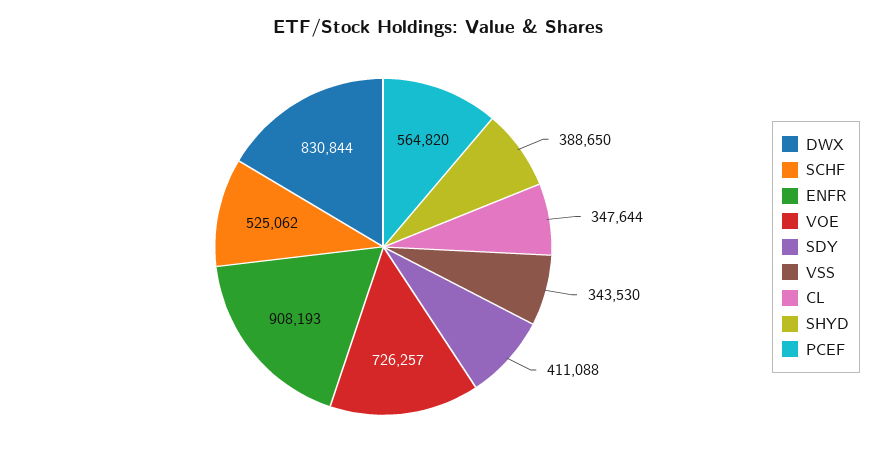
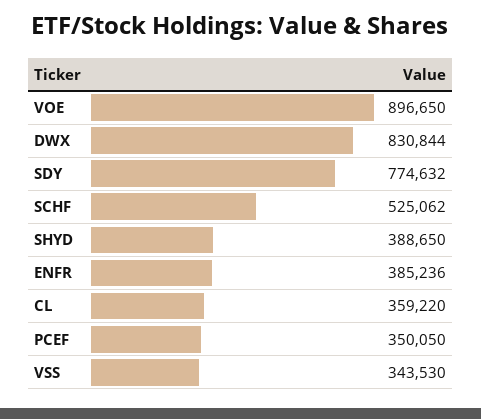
ENFR: 908193 -> 385236
VOE: 726257 -> 896650
SDY: 411088 -> 774632
CL: 347644 -> 359220
PCEF: 564820 -> 350050

